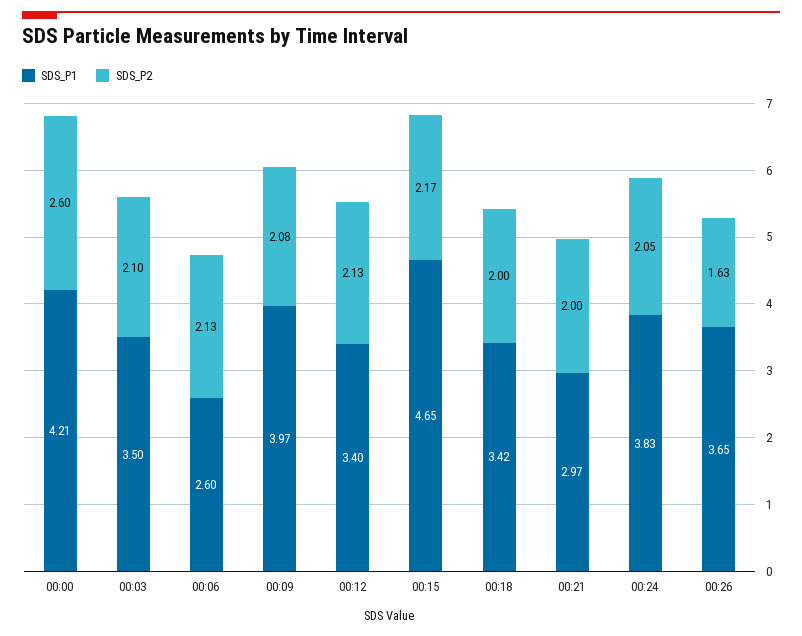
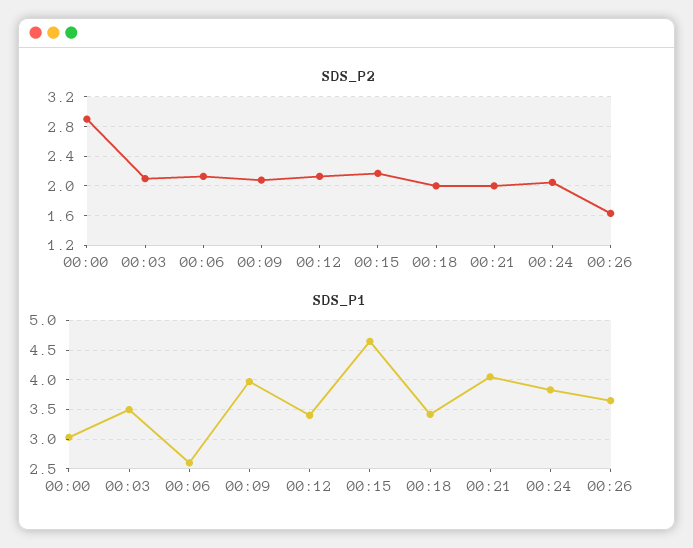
SDS_P1, 00:00: 4.21 -> 3
SDS_P2, 00:00: 2.6 -> 2.9
SDS_P1, 00:21: 2.97 -> 4

